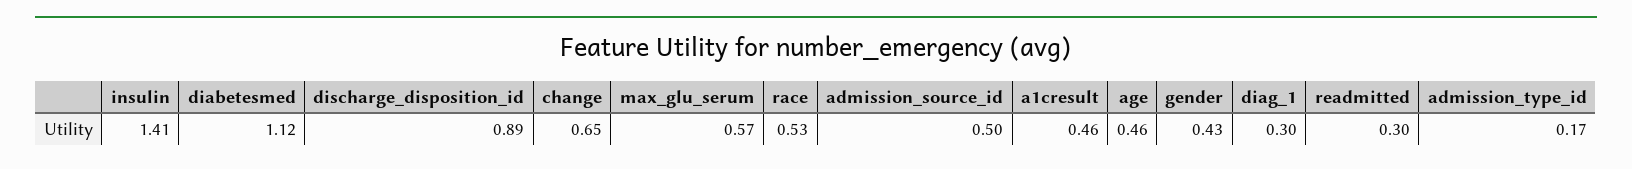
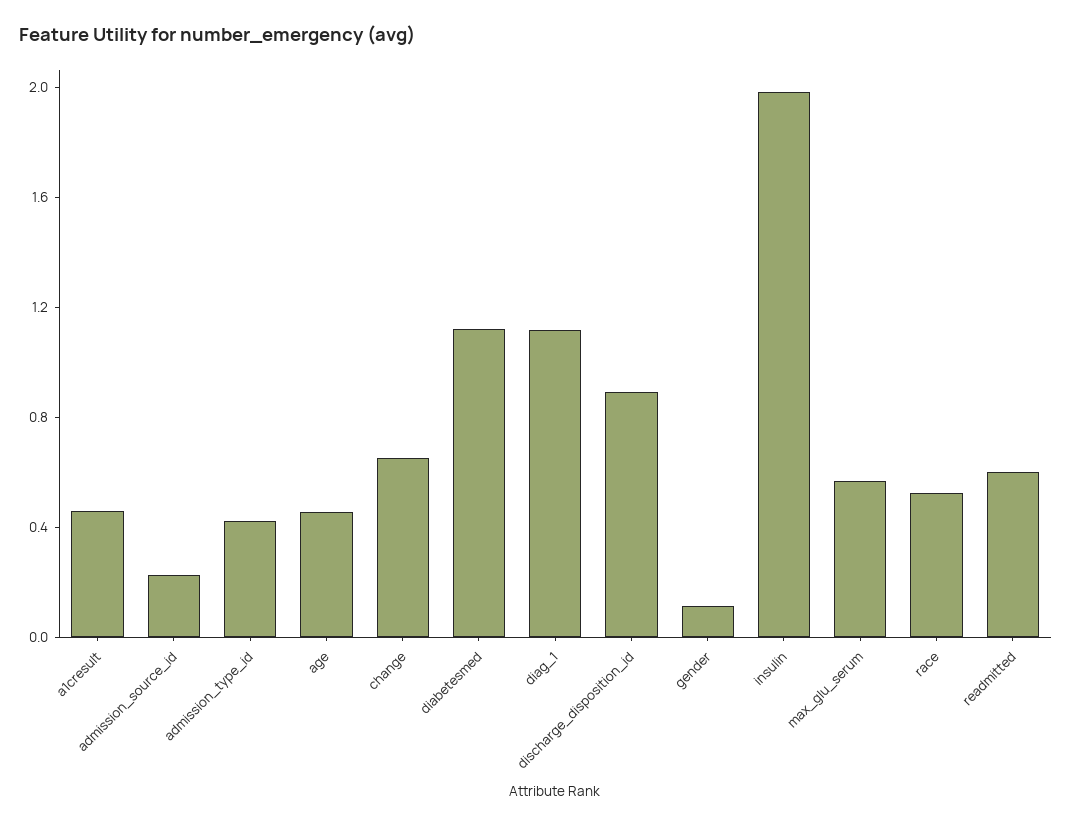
insulin: 1.41 -> 2
admission_source_id: 0.5 -> 0.2
gender: 0.43 -> 0.1
diag_1: 0.3 -> 1.1
readmitted: 0.3 -> 0.6
admission_type_id: 0.17 -> 0.4

